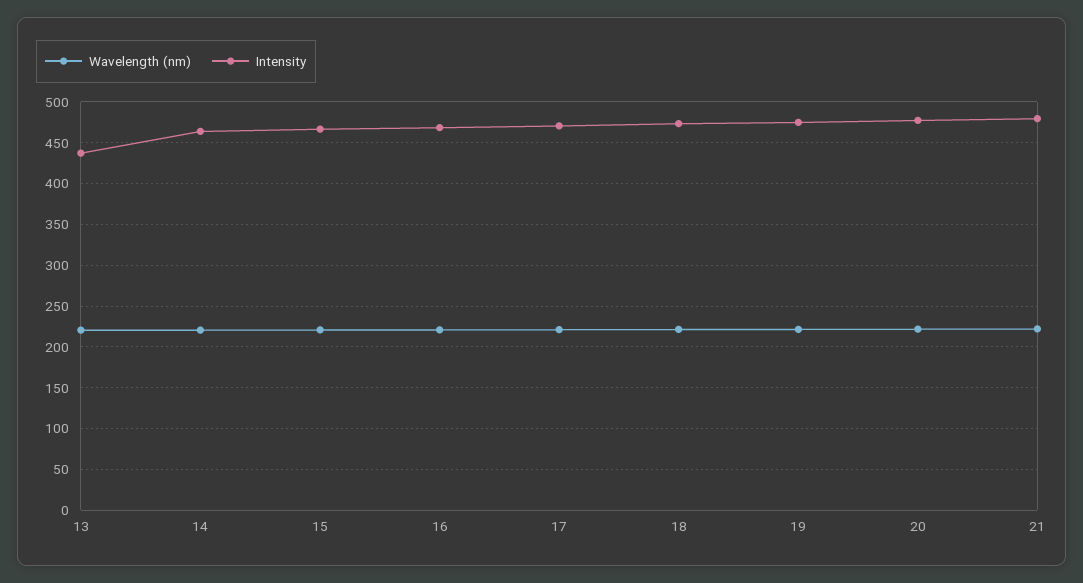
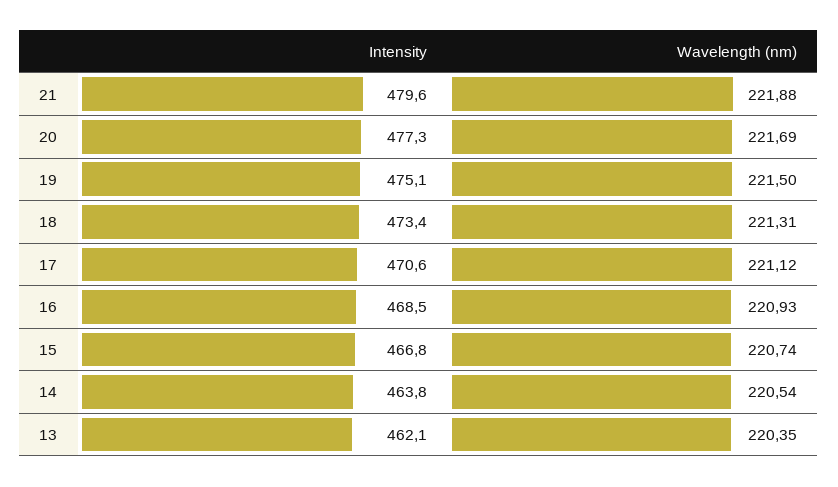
Intensity, 13: 440 -> 462.1

